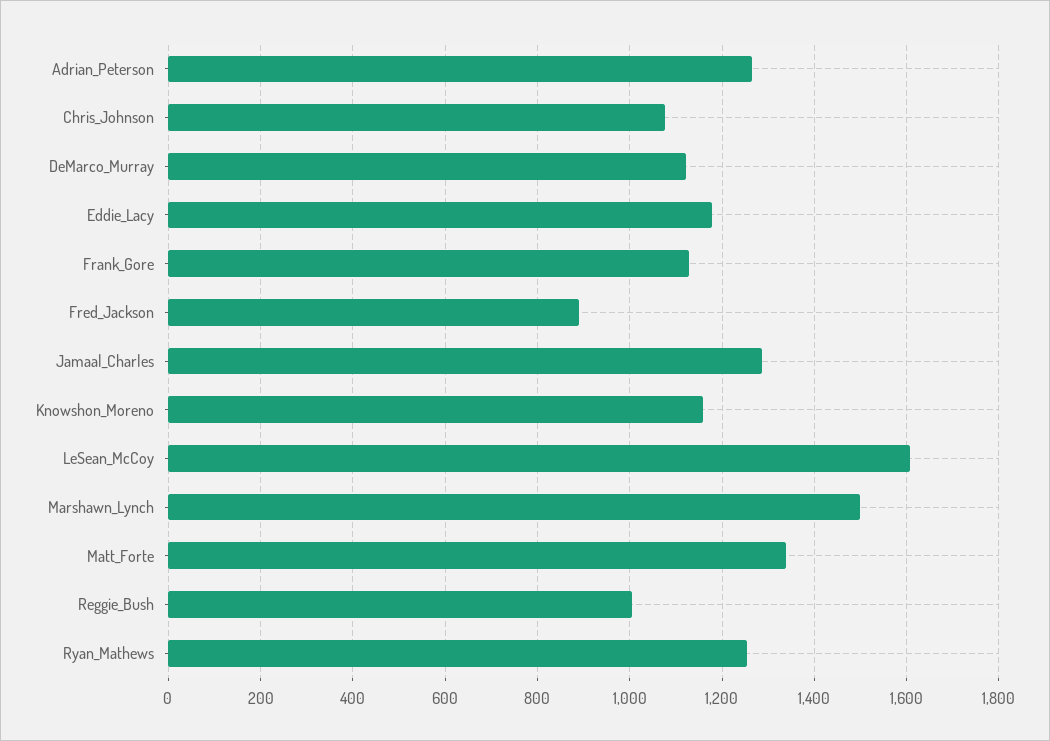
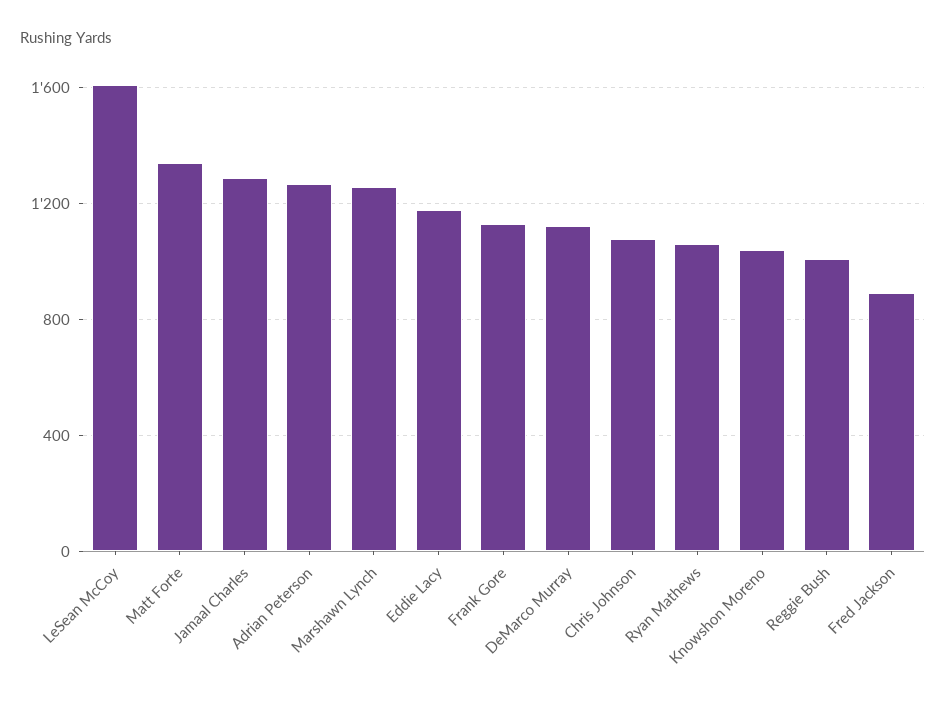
Knowshon_Moreno: 1160 -> 1050
Marshawn_Lynch: 1500 -> 1250
Ryan_Mathews: 1260 -> 1050

